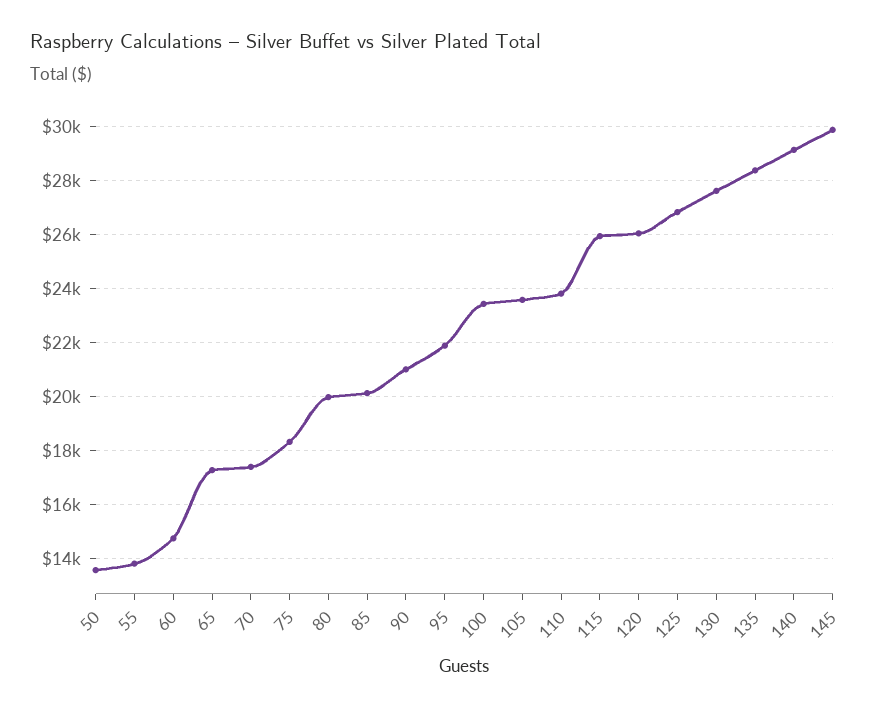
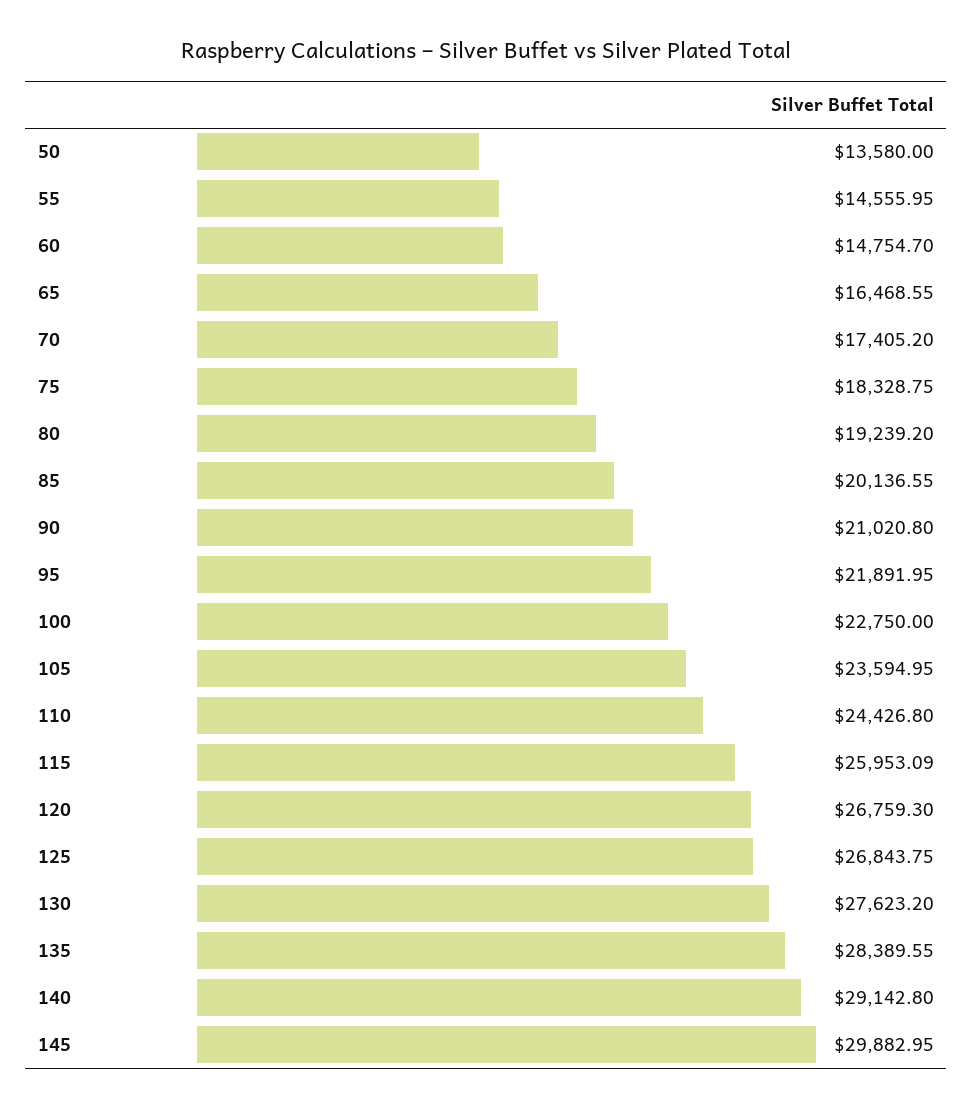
55: 13750 -> 14555.95
65: 17250 -> 16468.55
80: 20000 -> 19239.2
100: 23500 -> 22750
110: 23750 -> 24426.8
120: 26000 -> 26759.3

